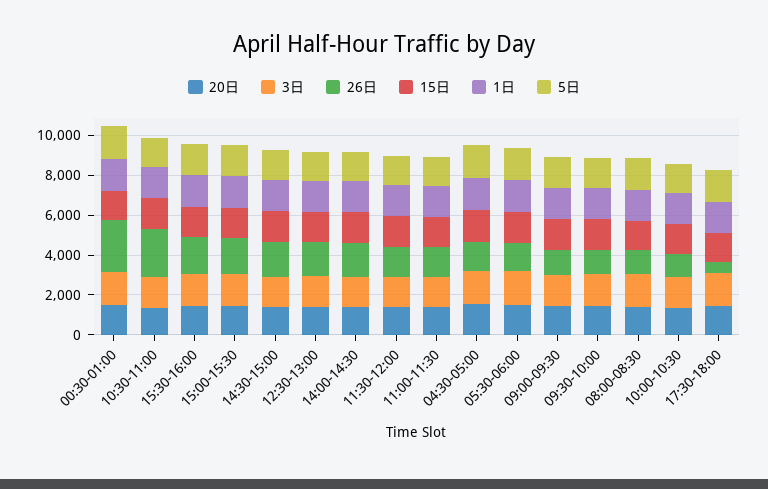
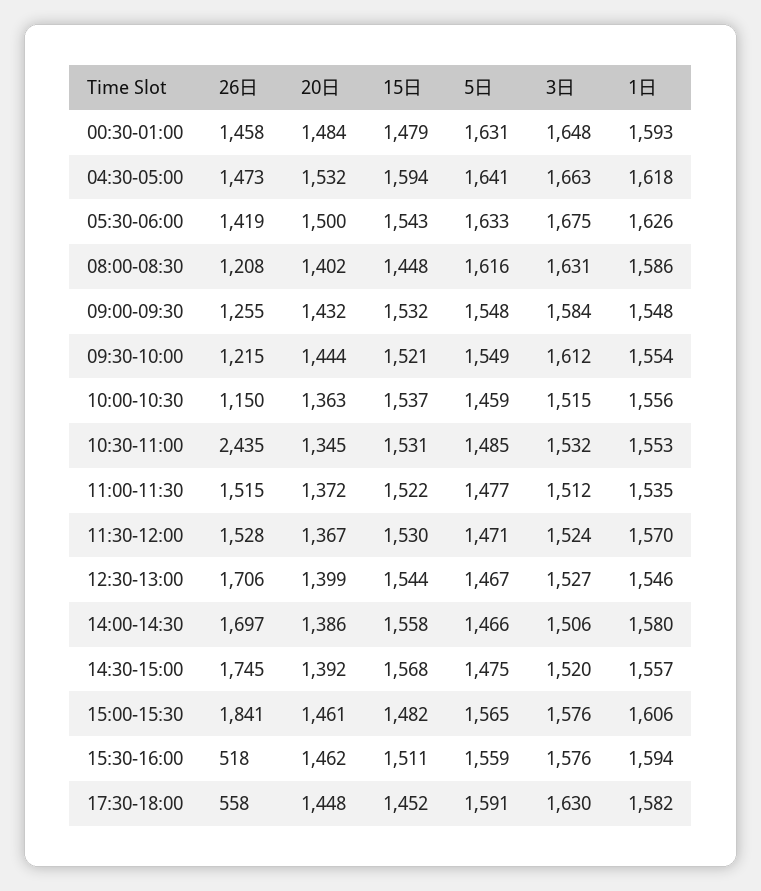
26日, 00:30-01:00: 2500 -> 1458
26日, 15:30-16:00: 2000 -> 518

